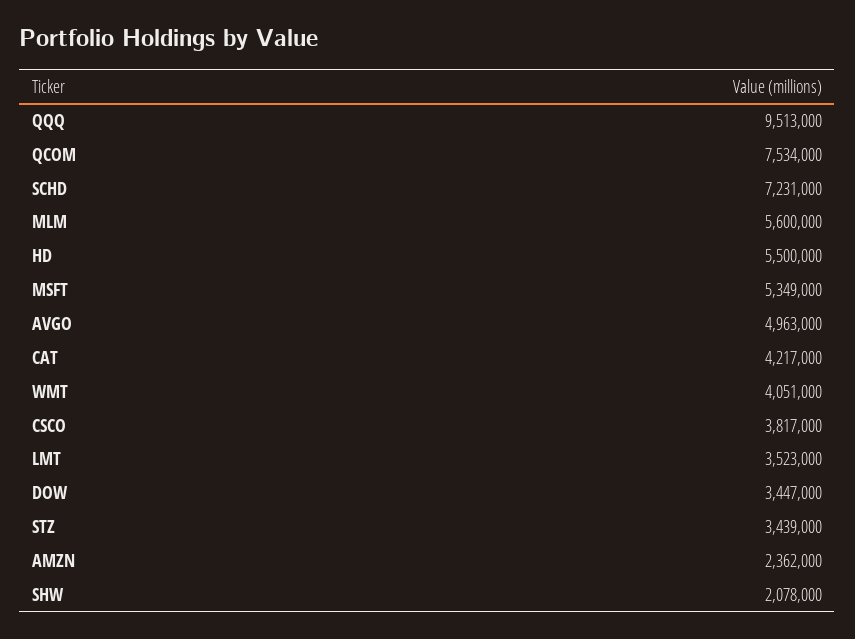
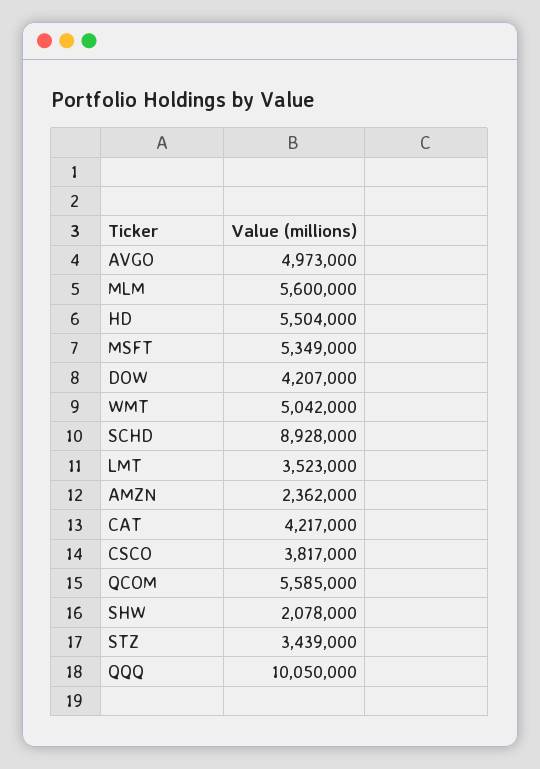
QQQ: 9513000 -> 10050000
QCOM: 7534000 -> 5585000
SCHD: 7231000 -> 8928000
HD: 5500000 -> 5504000
AVGO: 4963000 -> 4973000
WMT: 4051000 -> 5042000
DOW: 3447000 -> 4207000

